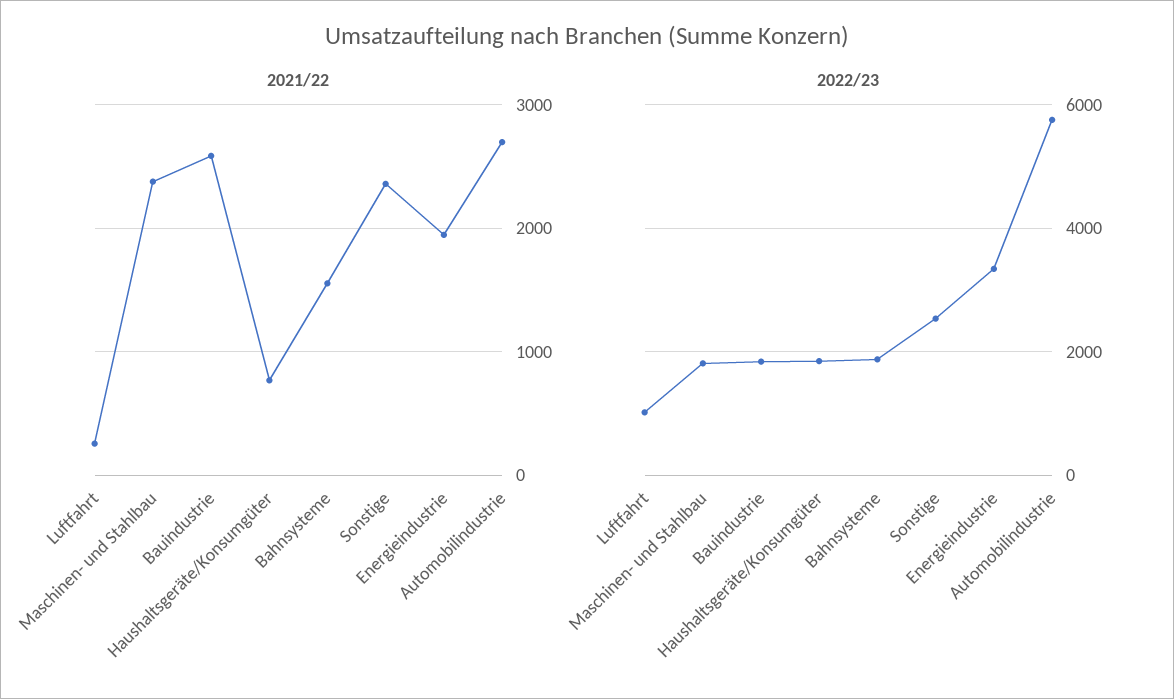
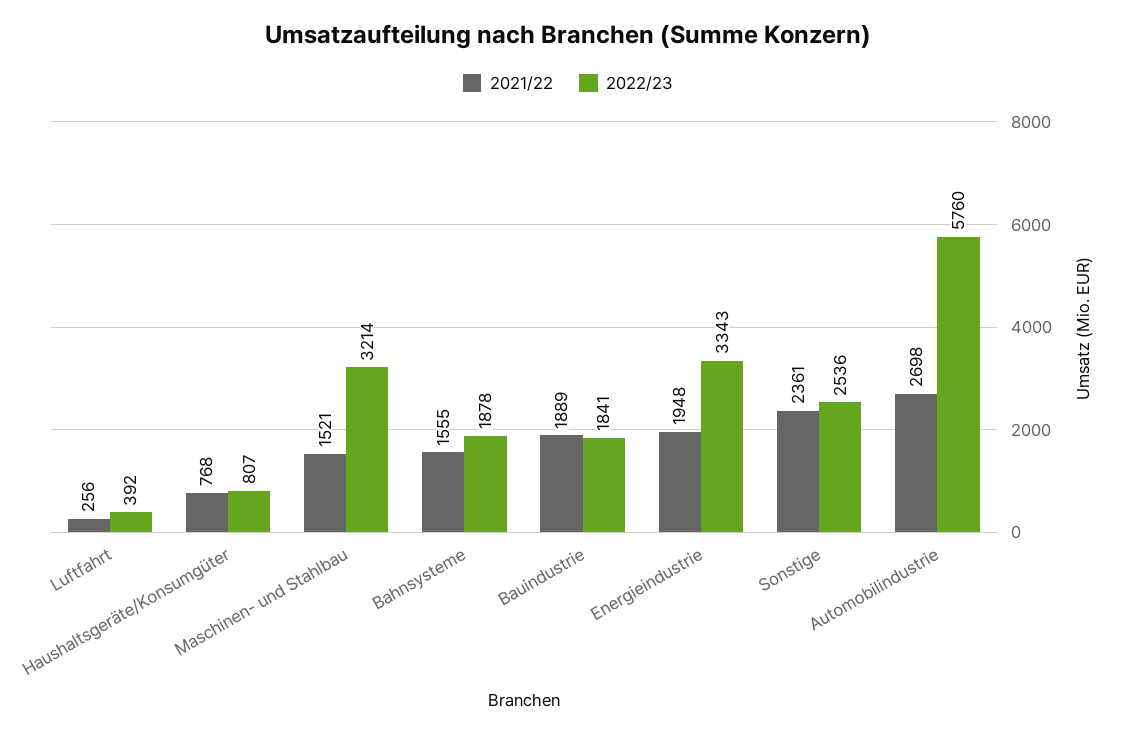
2021/22, Maschinen- und Stahlbau: 2400 -> 1521
2021/22, Bauindustrie: 2600 -> 1889
2022/23, Luftfahrt: 1000 -> 392
2022/23, Maschinen- und Stahlbau: 1800 -> 3214
2022/23, Haushaltsgeräte/Konsumgüter: 1800 -> 807

